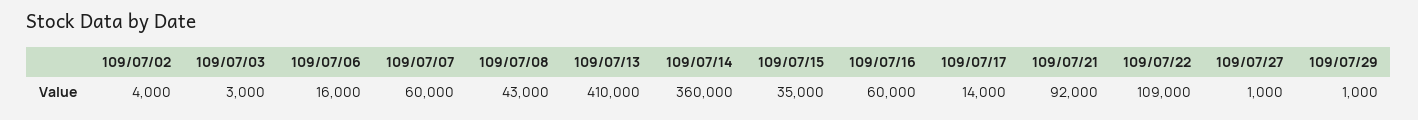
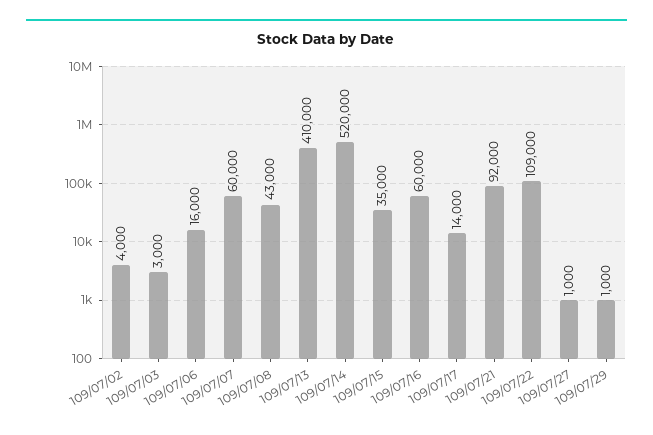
109/07/14: 360000 -> 520000

